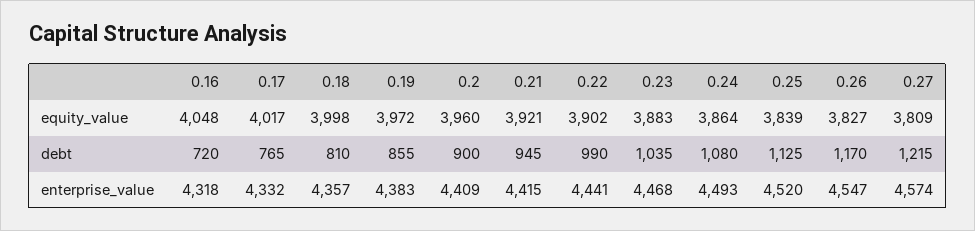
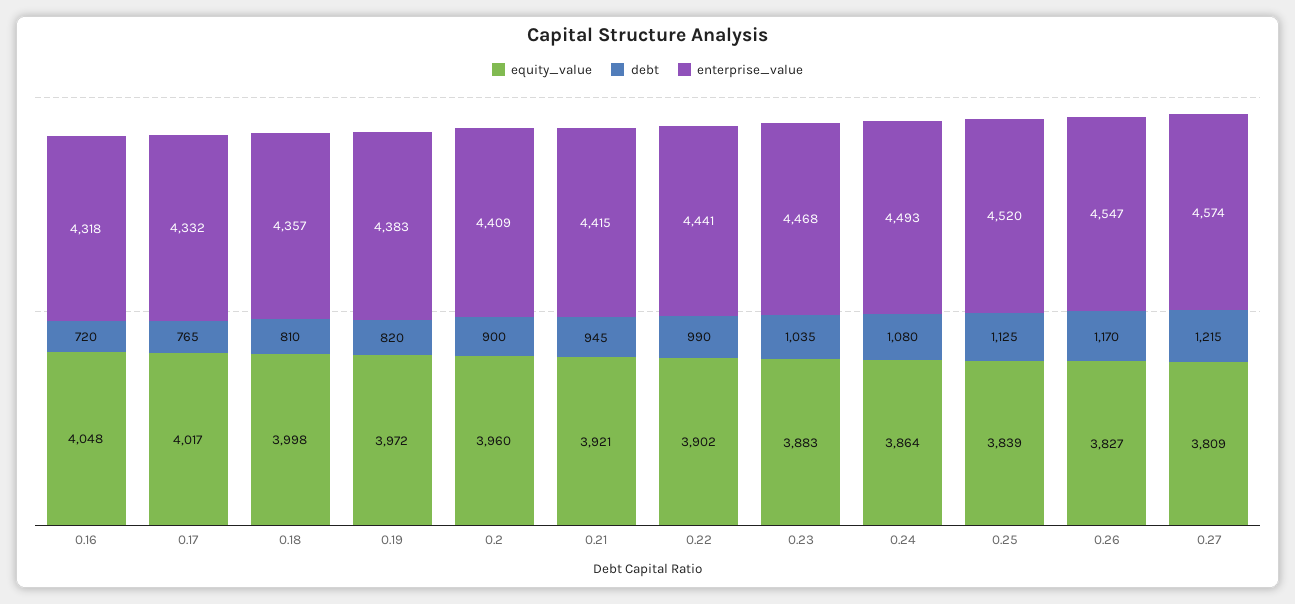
debt, 0.19: 855 -> 820

